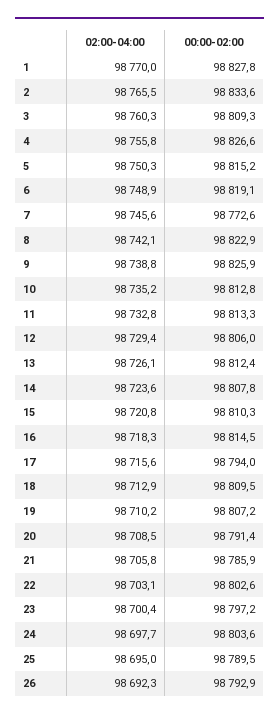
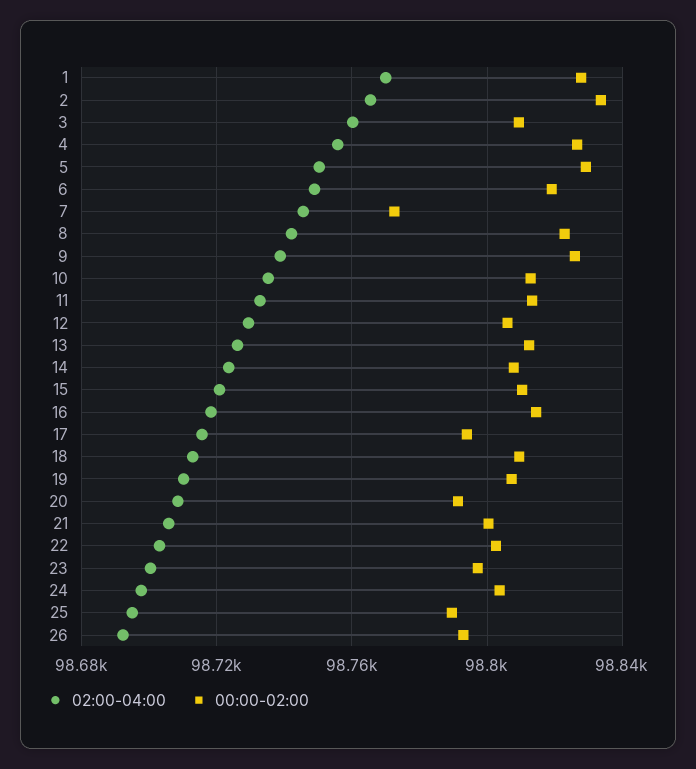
00:00-02:00, 5: 98815.2 -> 98830
00:00-02:00, 21: 98785.9 -> 98800

